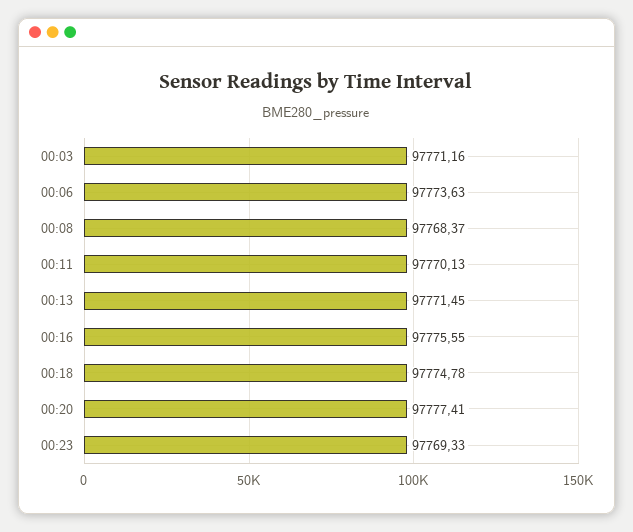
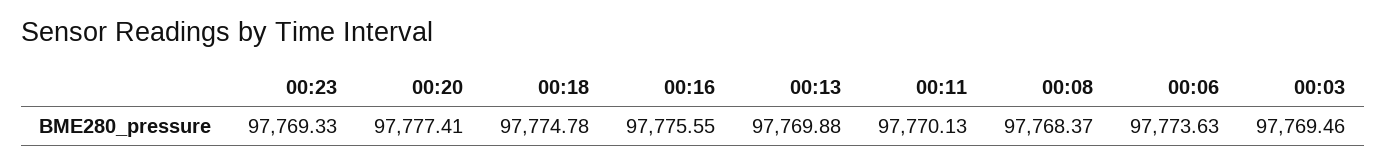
00:03: 97771.16 -> 97769.46
00:13: 97771.45 -> 97769.88

